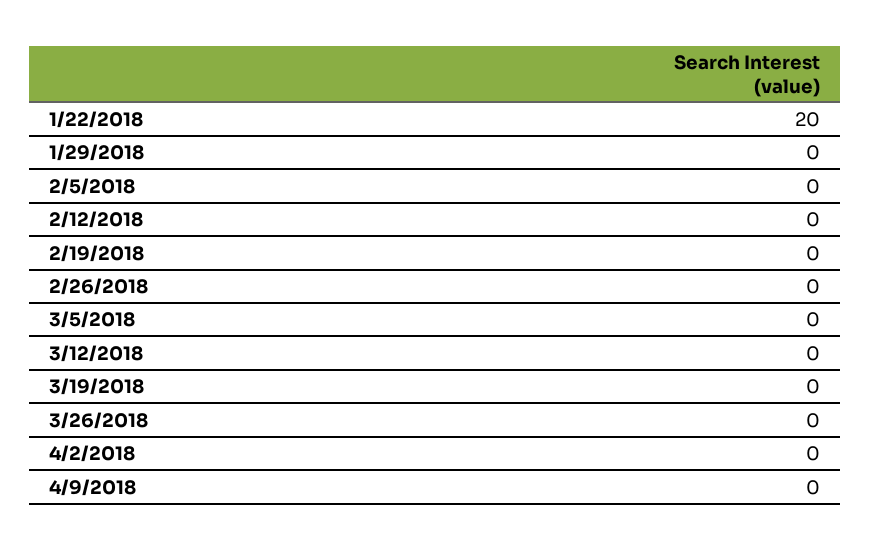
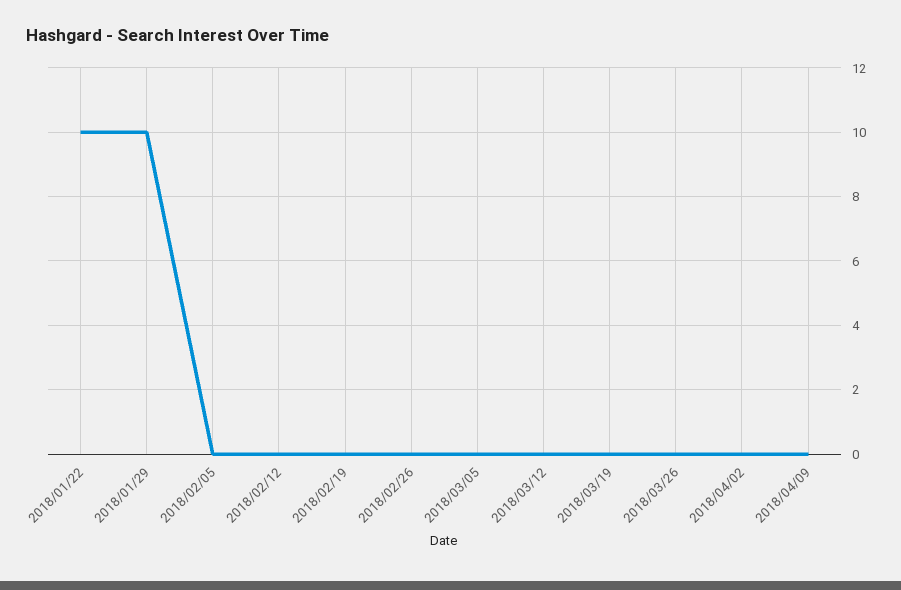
1/22/2018: 20 -> 10
1/29/2018: 0 -> 10

